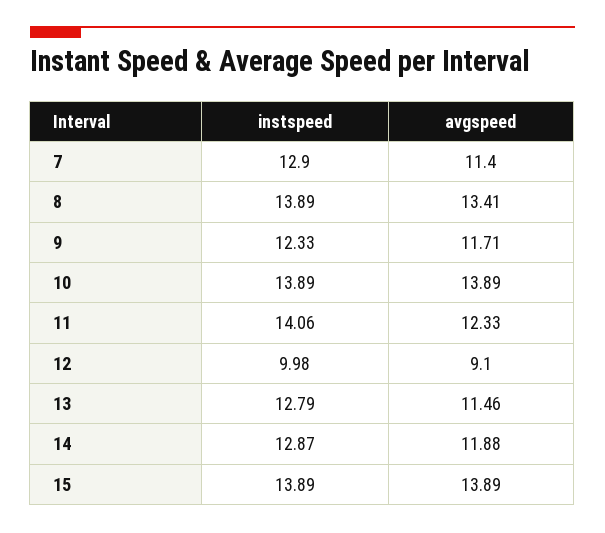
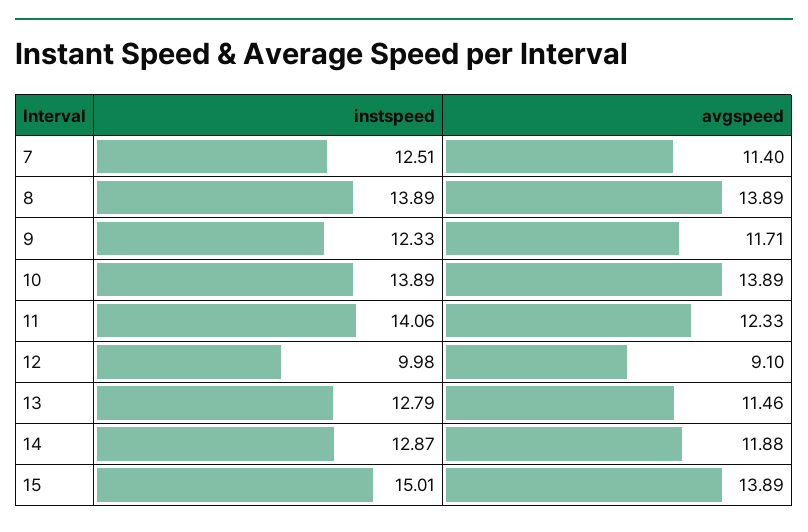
instspeed, 7: 12.9 -> 12.51
avgspeed, 8: 13.41 -> 13.89
instspeed, 15: 13.89 -> 15.01

